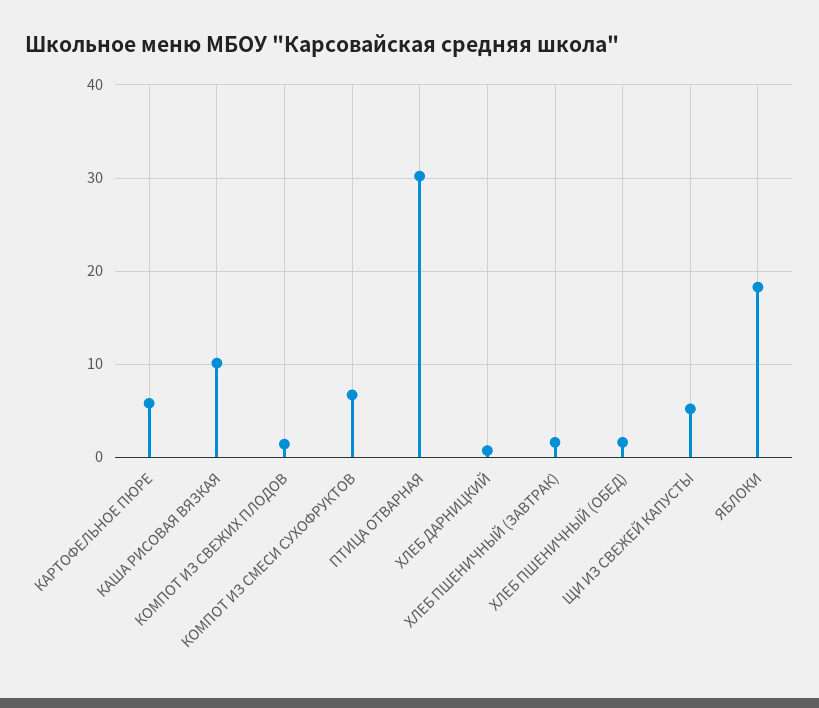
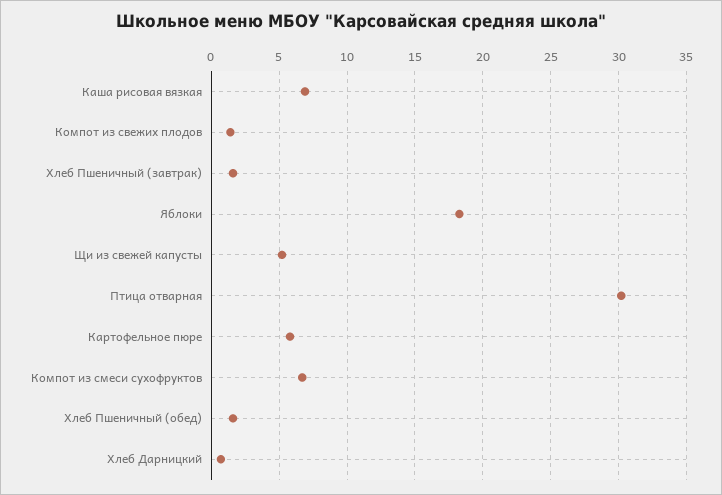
КАША РИСОВАЯ ВЯЗКАЯ: 10 -> 7

